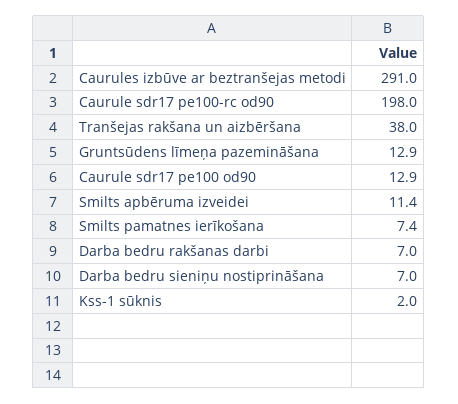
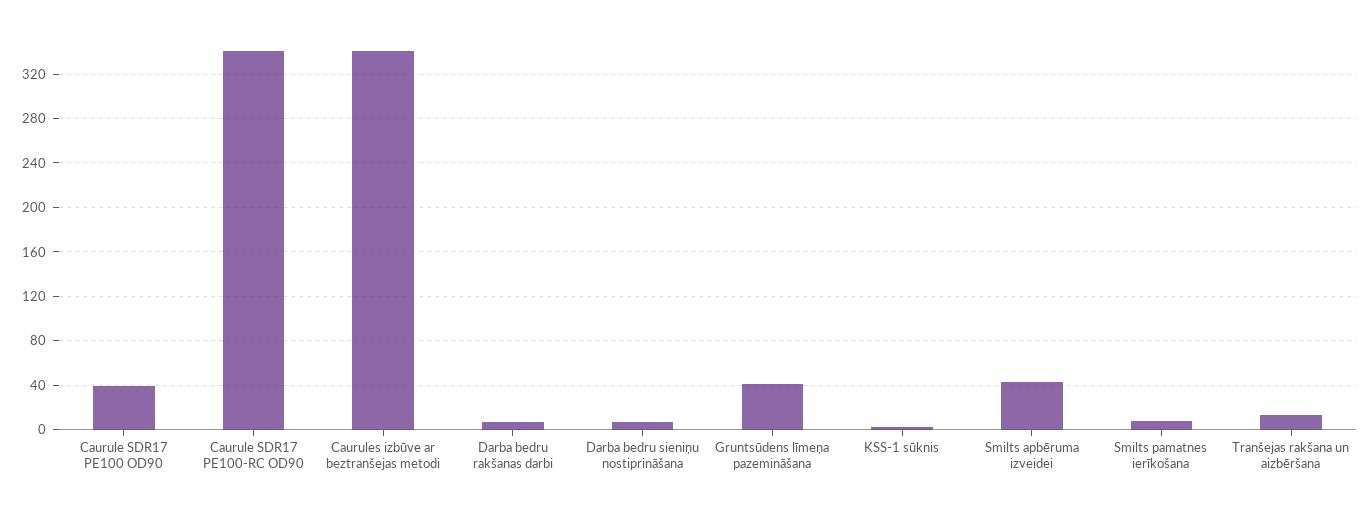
Caurules izbūve ar beztranšejas metodi: 291 -> 340
Caurule sdr17 pe100-rc od90: 198 -> 340
Tranšejas rakšana un aizbēršana: 38 -> 10
Gruntsūdens līmeņa pazemināšana: 12.9 -> 40
Caurule sdr17 pe100 od90: 12.9 -> 40
Smilts apbēruma izveidei: 11.4 -> 40

